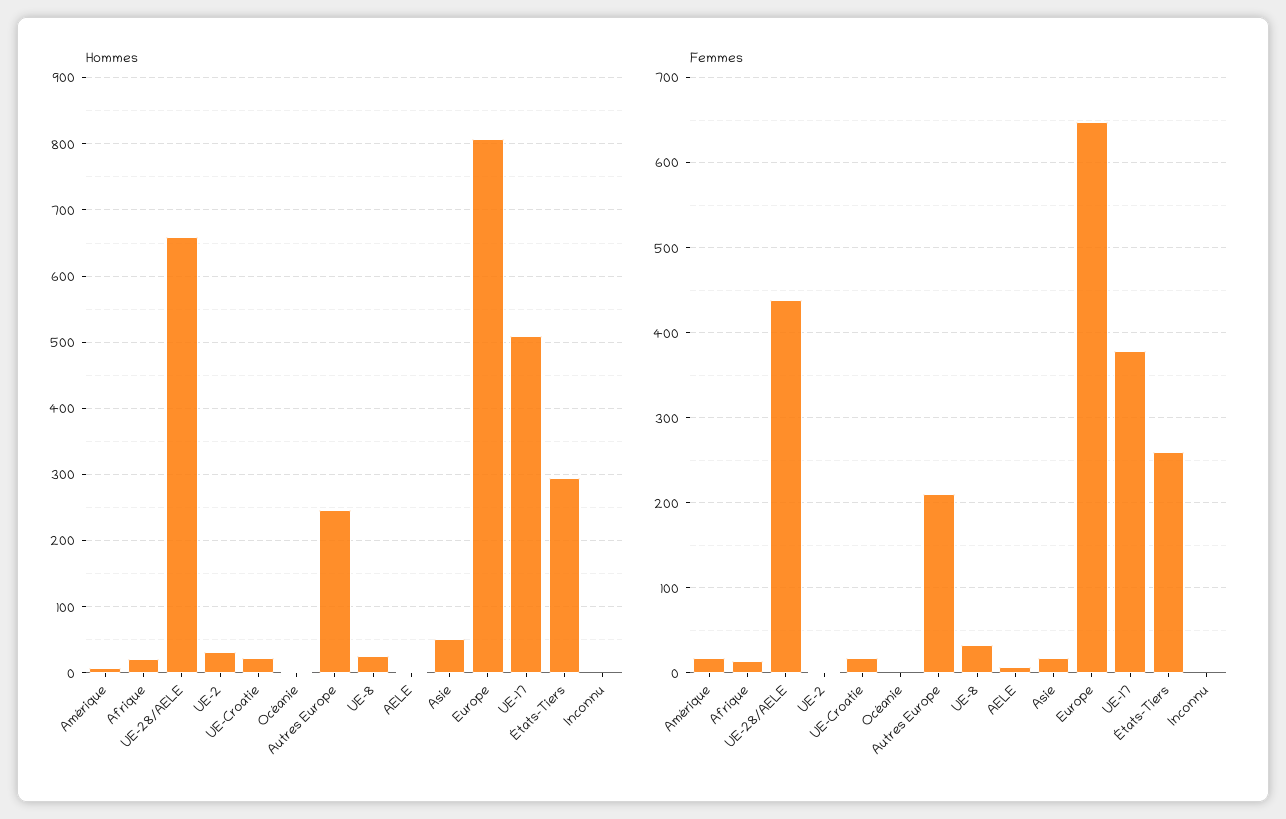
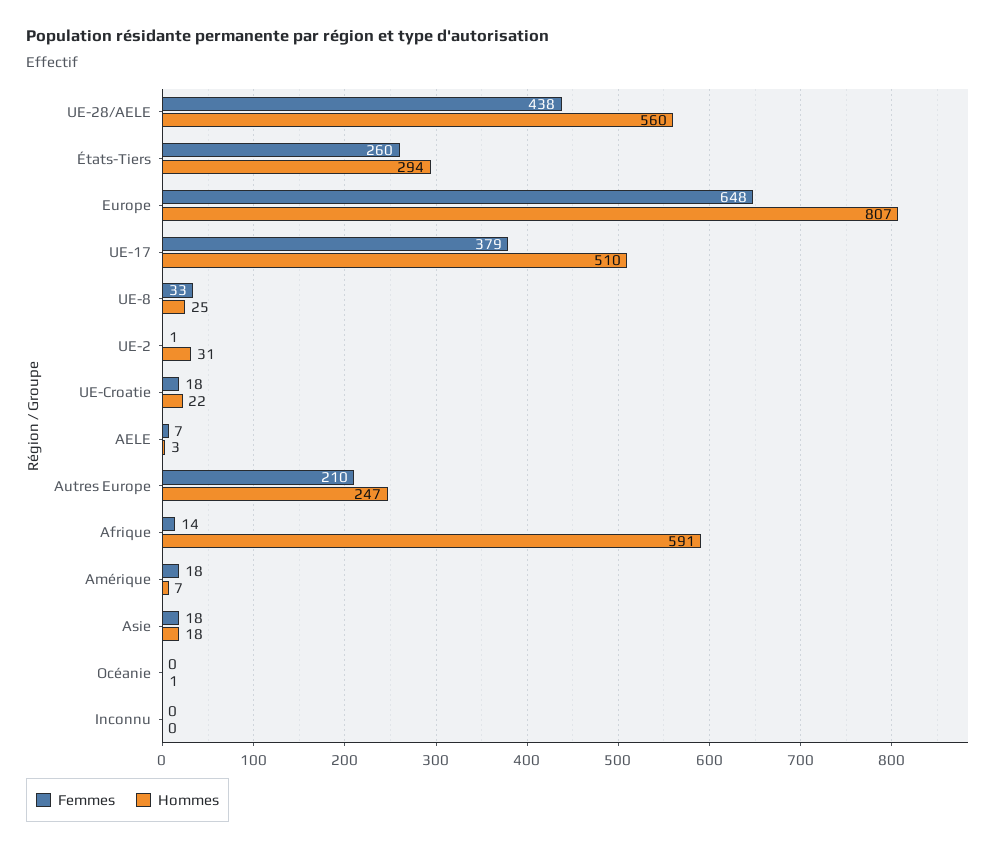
Hommes, Afrique: 20 -> 591
Hommes, UE-28/AELE: 660 -> 560
Hommes, Asie: 50 -> 18

